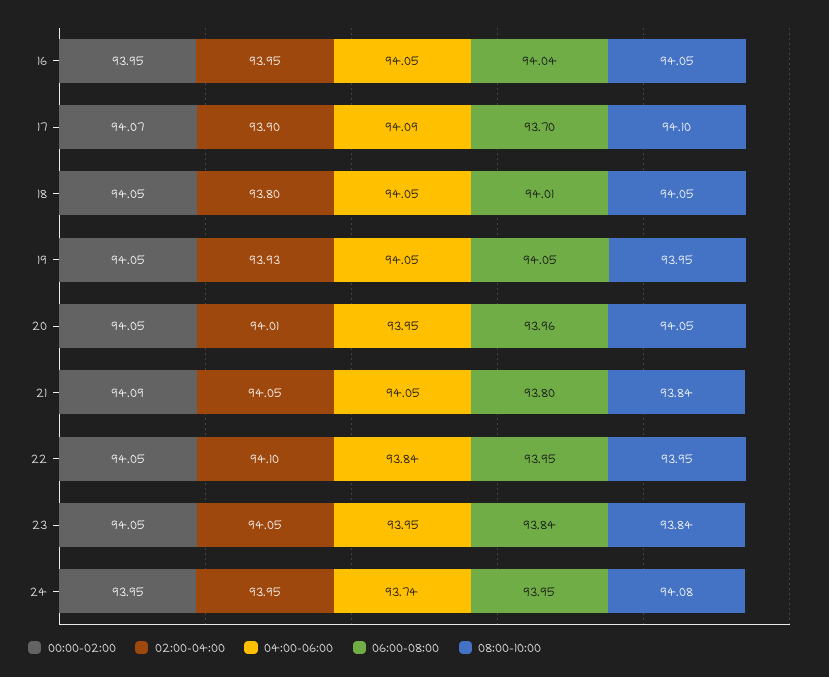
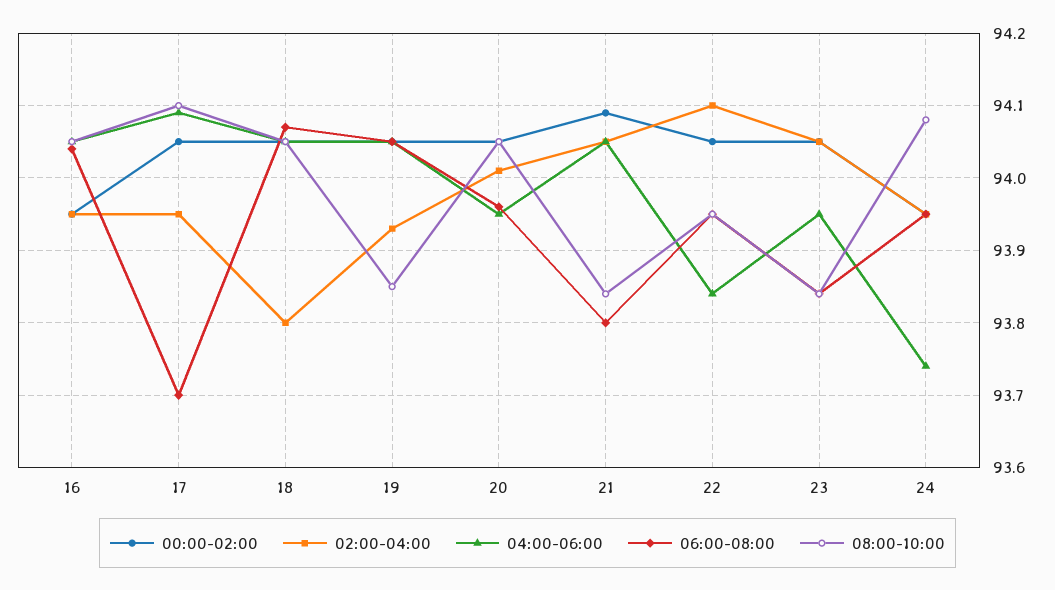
00:00-02:00, 17: 94.07 -> 94.05
02:00-04:00, 17: 93.9 -> 93.95
06:00-08:00, 18: 94.01 -> 94.07
08:00-10:00, 19: 93.95 -> 93.85

